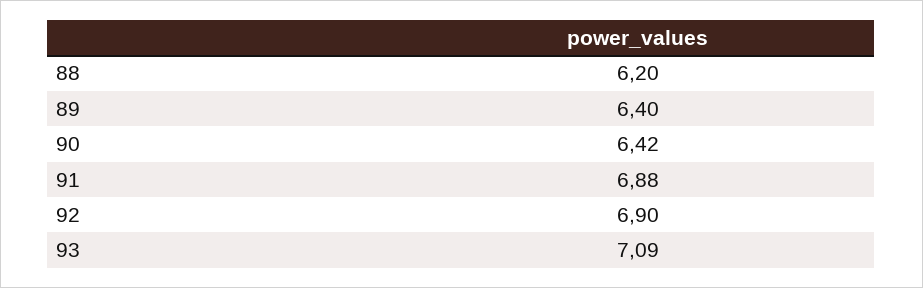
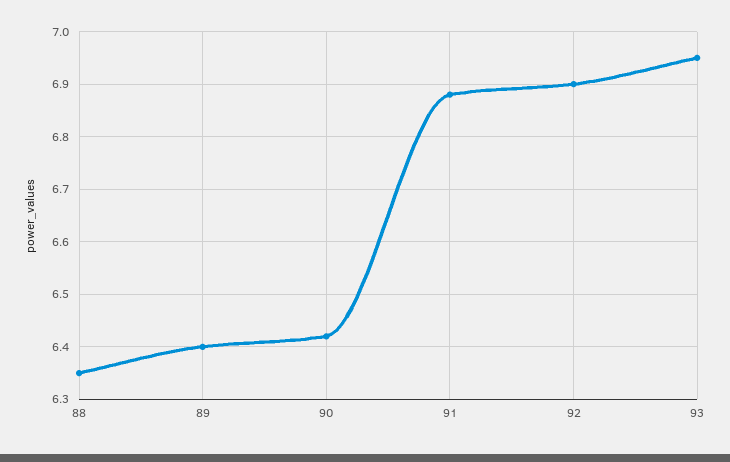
88: 6.2 -> 6.35
93: 7.09 -> 6.95

